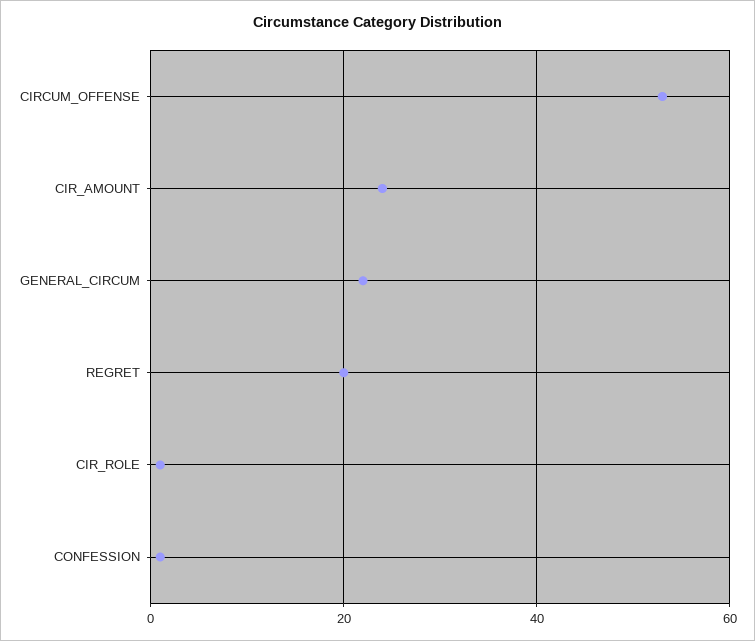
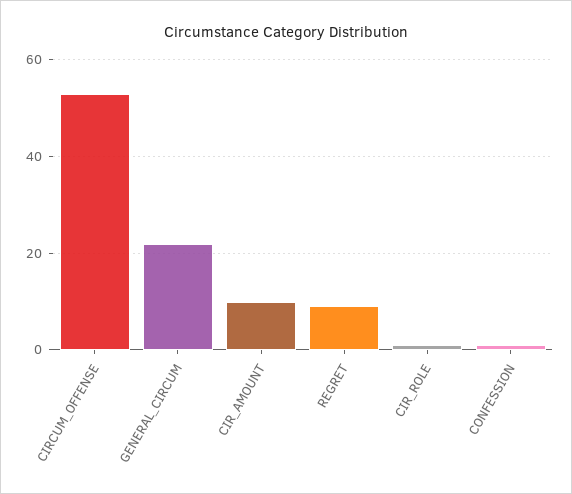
CIR_AMOUNT: 25 -> 10
REGRET: 20 -> 10

